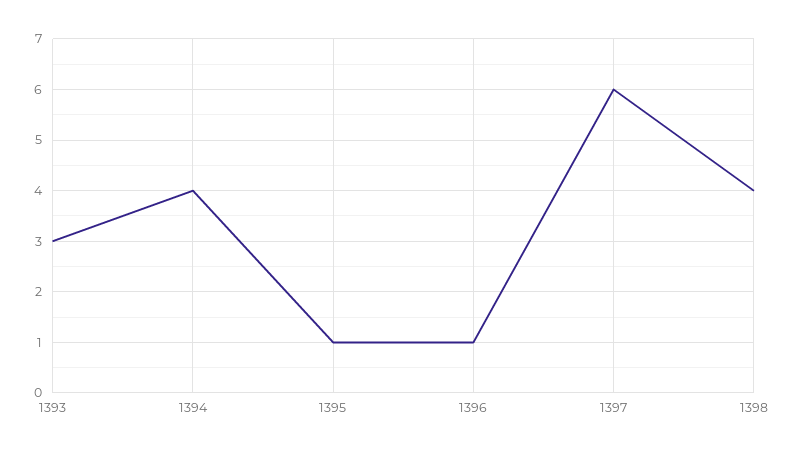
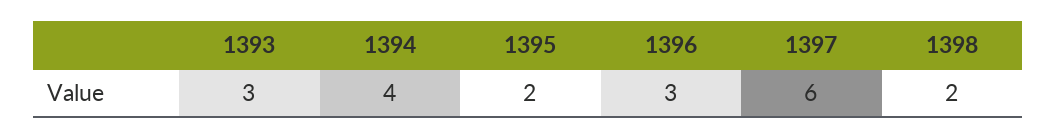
1395: 1 -> 2
1396: 1 -> 3
1398: 4 -> 2

